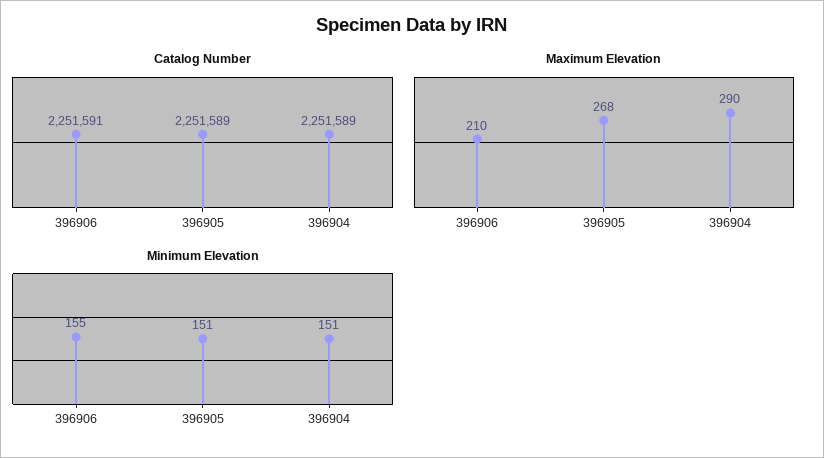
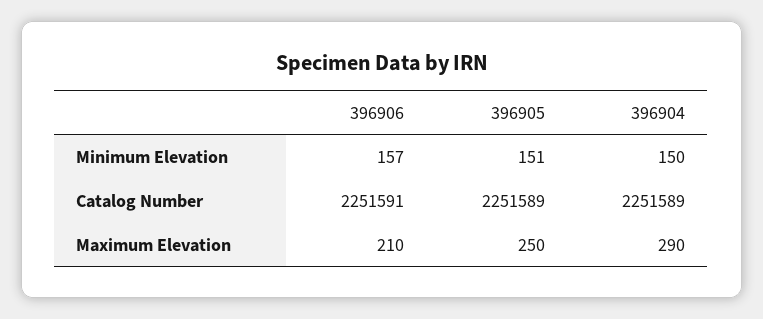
Maximum Elevation, 396905: 268 -> 250
Minimum Elevation, 396906: 155 -> 157
Minimum Elevation, 396904: 151 -> 150

